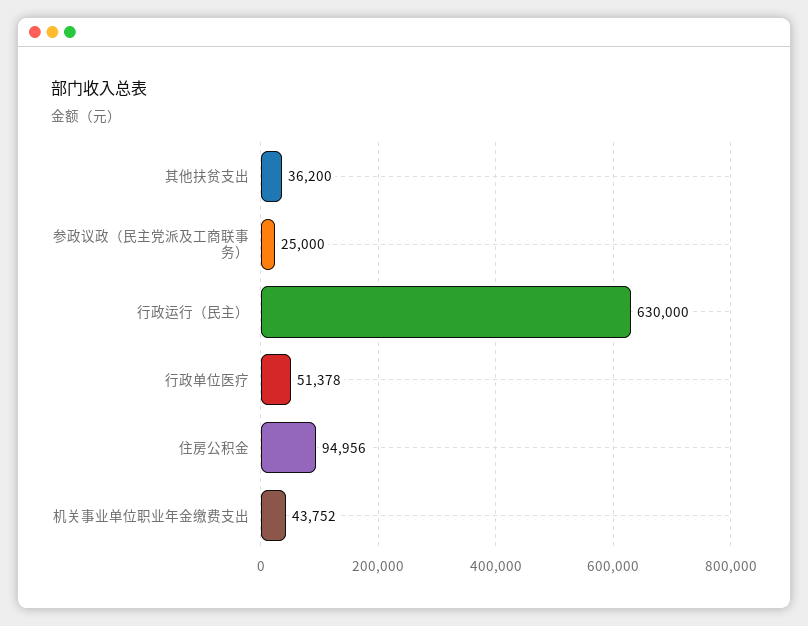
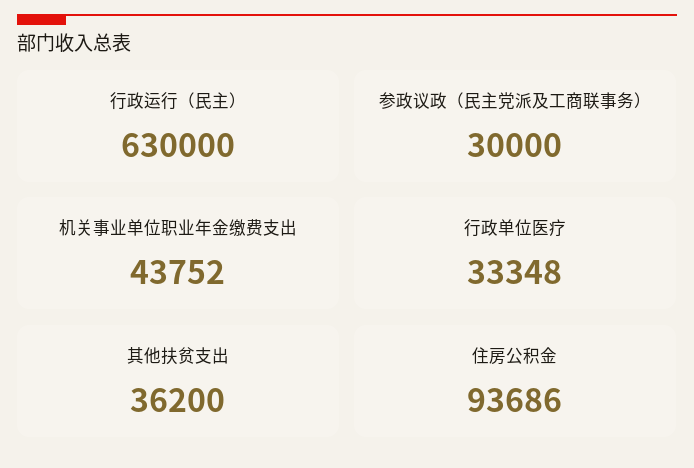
参政议政（民主党派及工商联事务）: 25000 -> 30000
行政单位医疗: 51378 -> 33348
住房公积金: 94956 -> 93686

